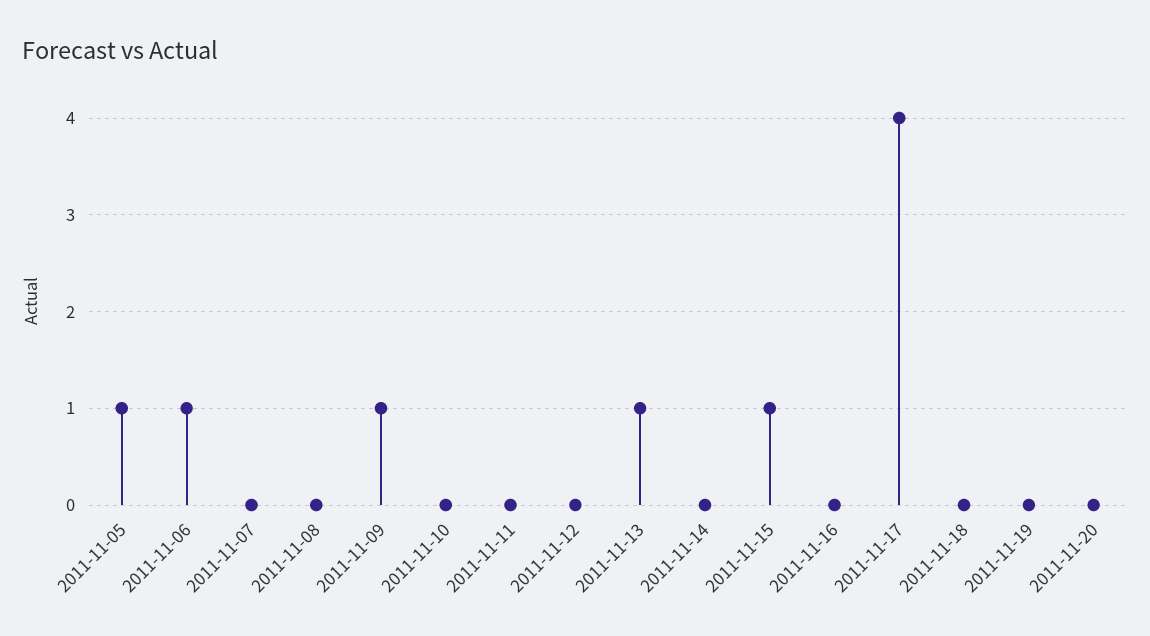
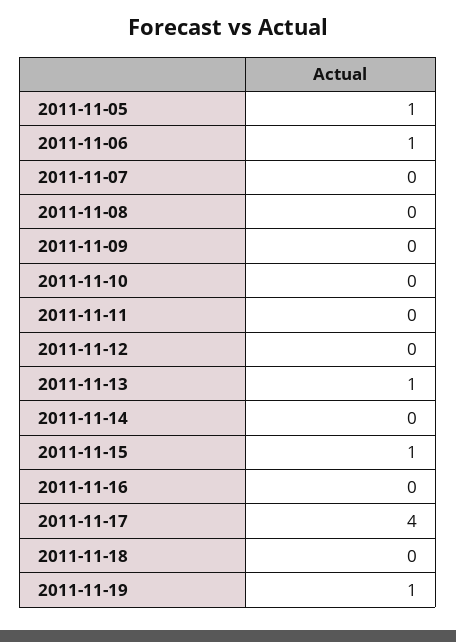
2011-11-09: 1 -> 0
2011-11-19: 0 -> 1
2011-11-20: 0 -> none

